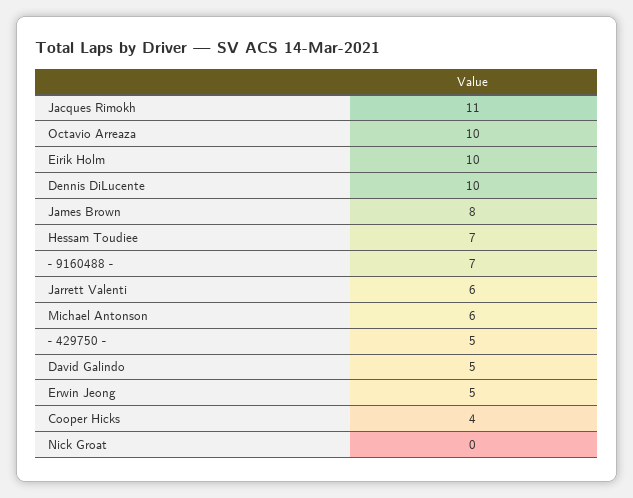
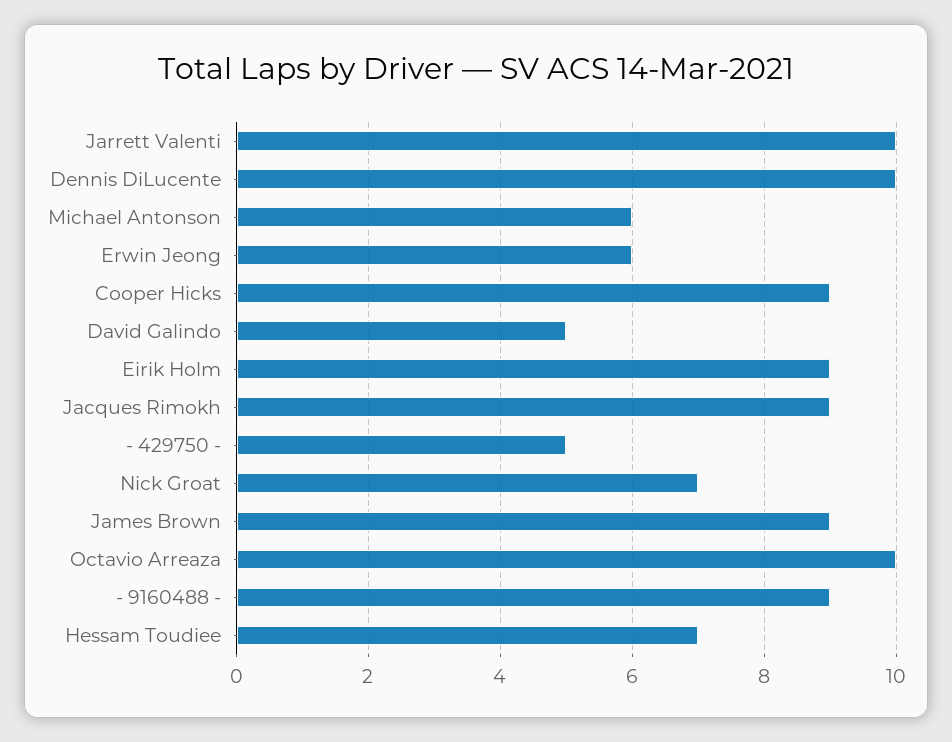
Jacques Rimokh: 11 -> 9
Eirik Holm: 10 -> 9
James Brown: 8 -> 9
- 9160488 -: 7 -> 9
Jarrett Valenti: 6 -> 10
Erwin Jeong: 5 -> 6
Cooper Hicks: 4 -> 9
Nick Groat: 0 -> 7

